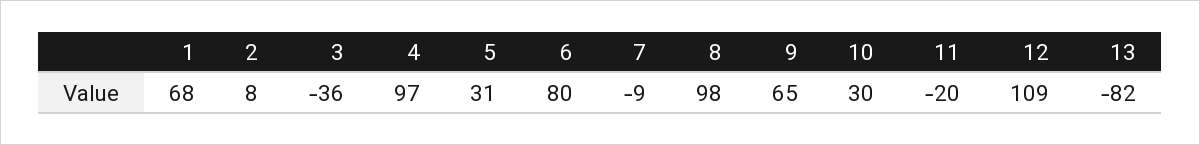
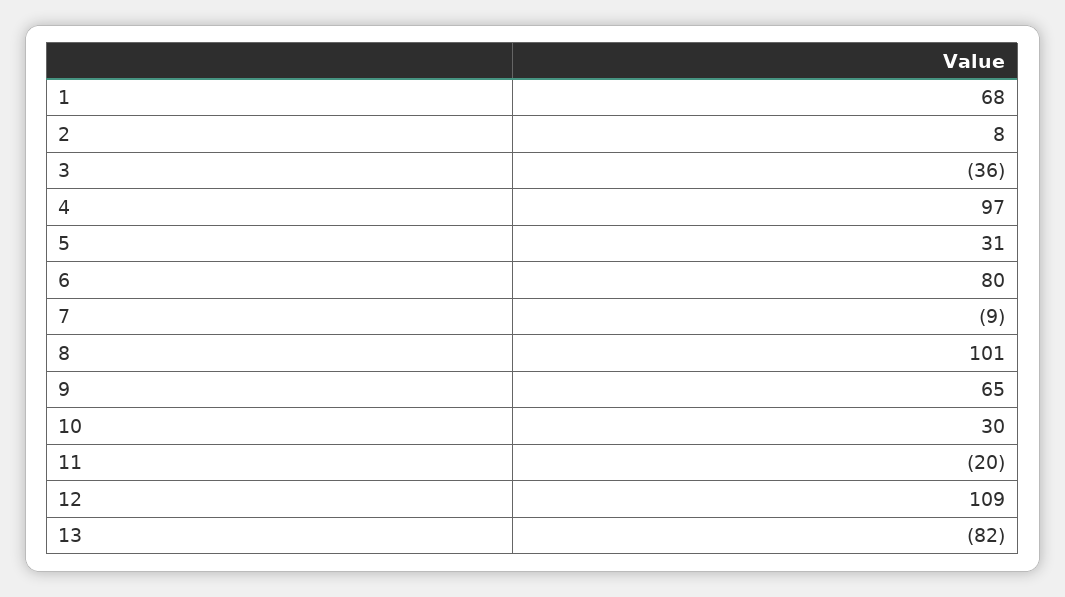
8: 98 -> 101

